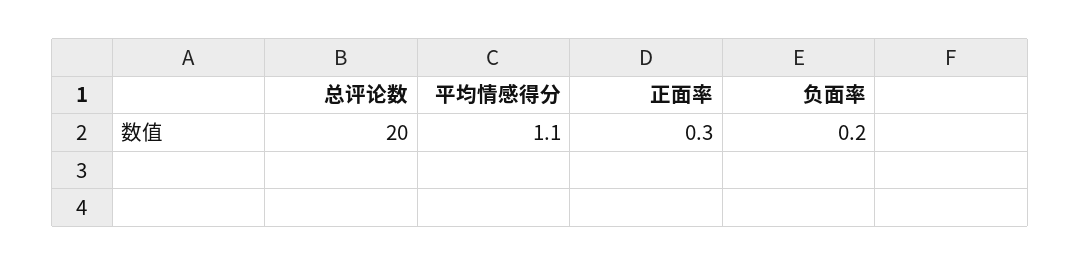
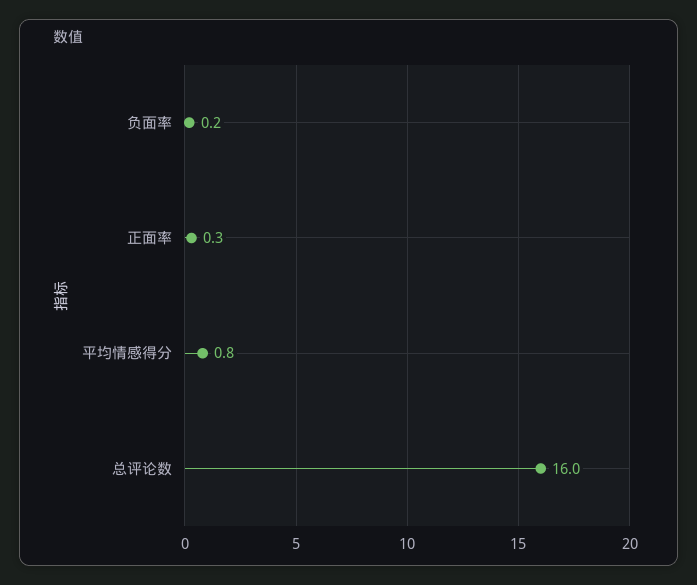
总评论数: 20 -> 16
平均情感得分: 1.1 -> 0.8

